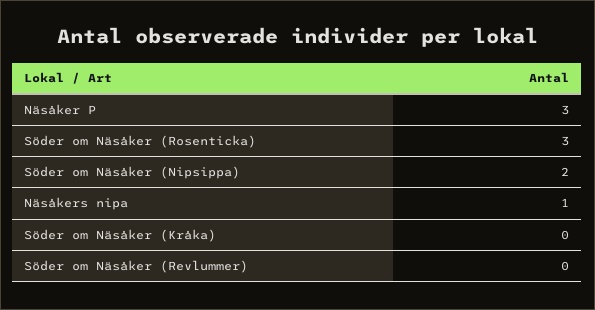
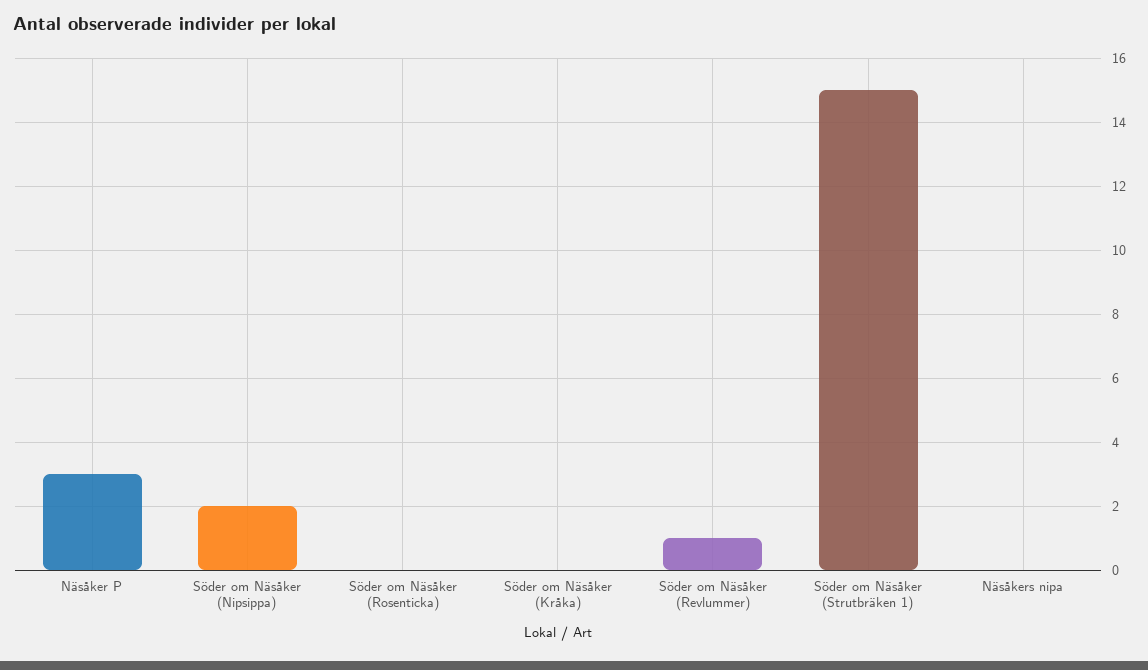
Söder om Näsåker (Rosenticka): 3 -> 0
Näsåkers nipa: 1 -> 0
Söder om Näsåker (Revlummer): 0 -> 1
Söder om Näsåker (Strutbräken 1): none -> 15

